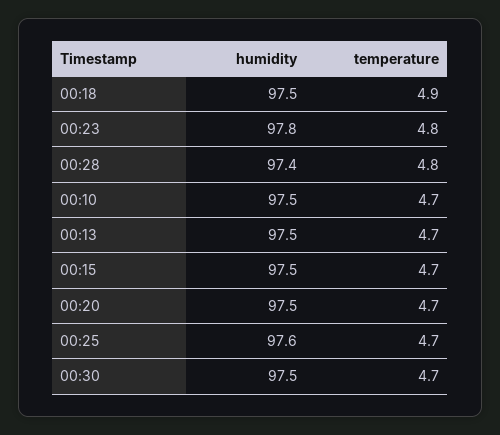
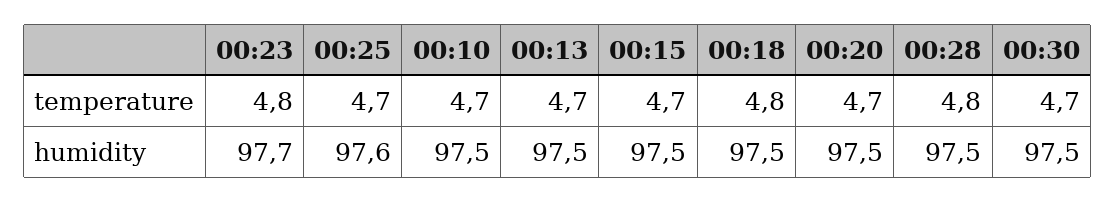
temperature, 00:18: 4.9 -> 4.8
humidity, 00:23: 97.8 -> 97.7
humidity, 00:28: 97.4 -> 97.5

